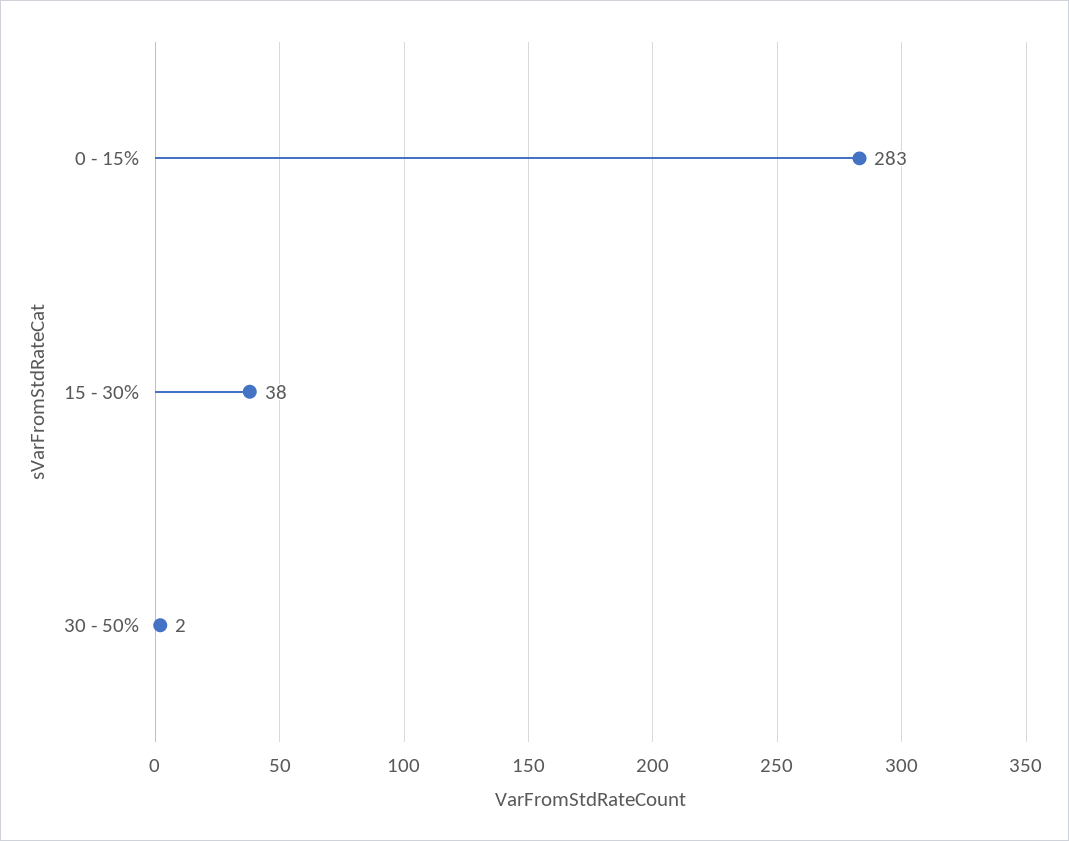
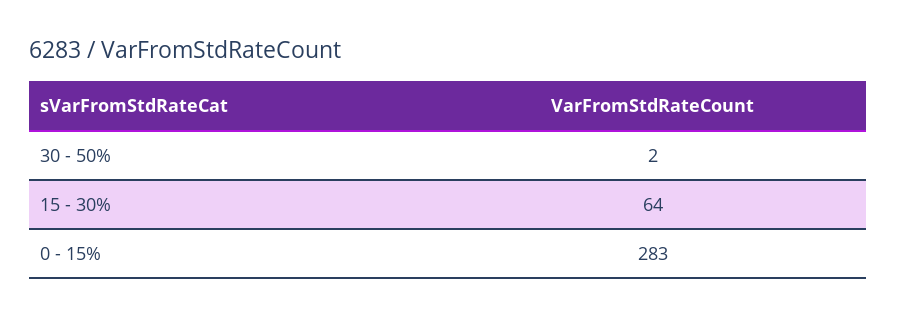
15 - 30%: 38 -> 64

